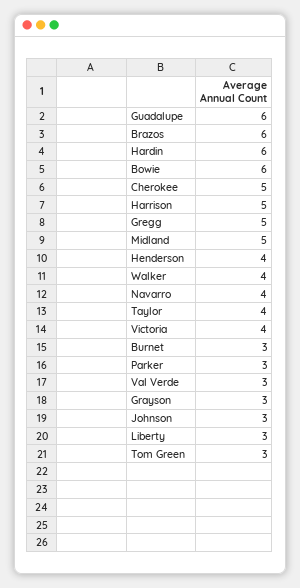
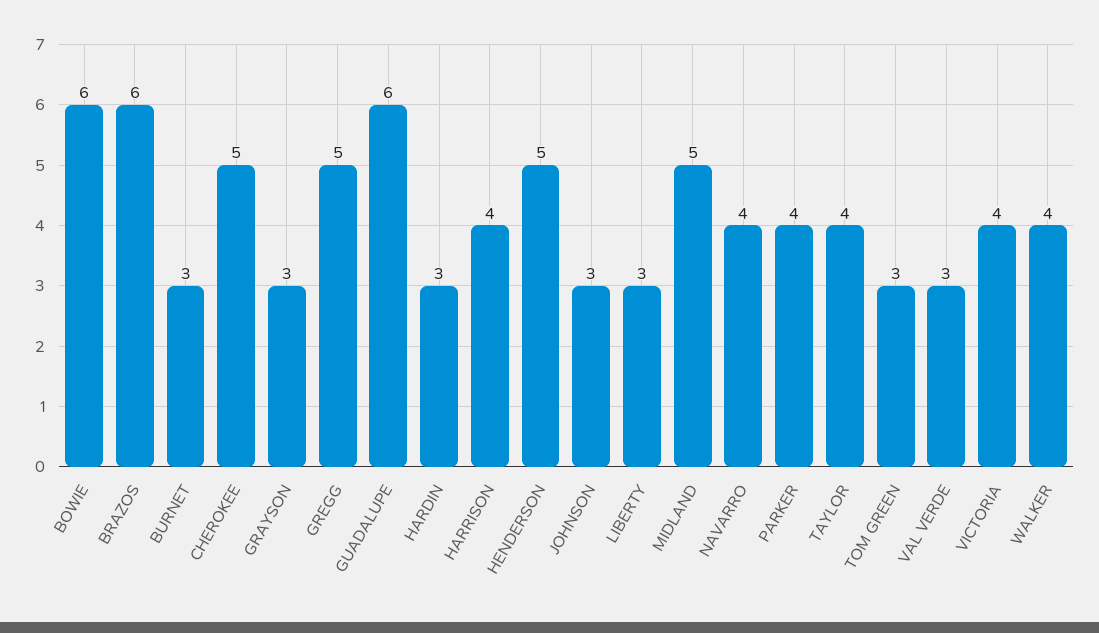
Hardin: 6 -> 3
Harrison: 5 -> 4
Henderson: 4 -> 5
Parker: 3 -> 4

